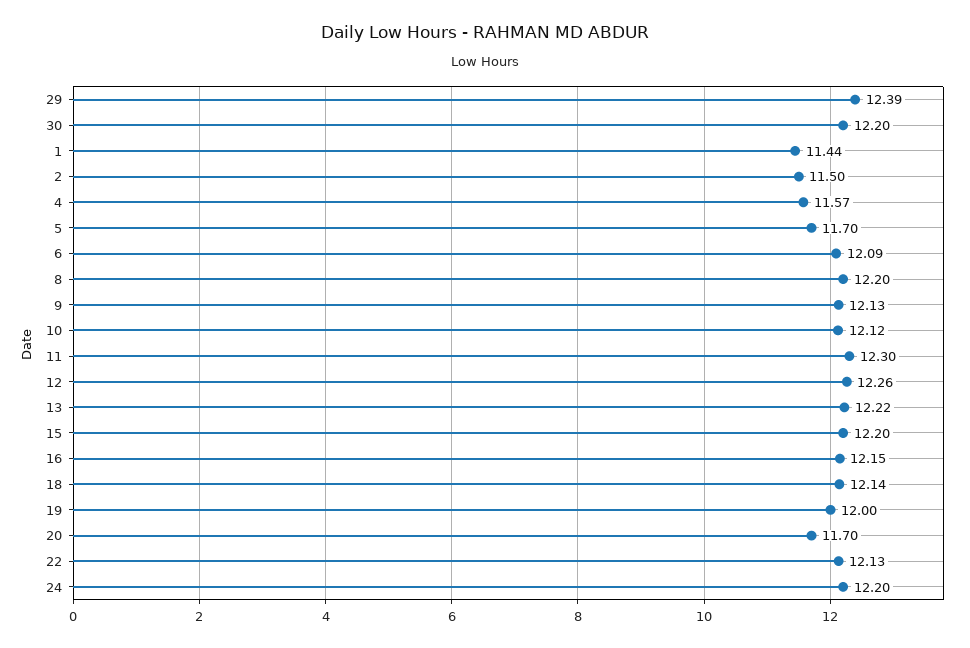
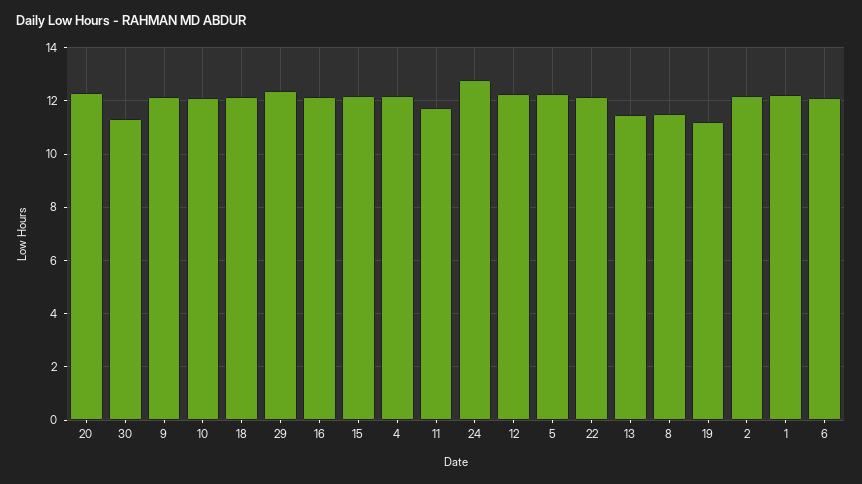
30: 12.2 -> 11.25
1: 11.44 -> 12.25
2: 11.5 -> 12.25
4: 11.57 -> 12.25
5: 11.7 -> 12.25
8: 12.2 -> 11.5
11: 12.3 -> 11.75
13: 12.22 -> 11.5
19: 12 -> 11.25
20: 11.7 -> 12.25
24: 12.2 -> 12.75

